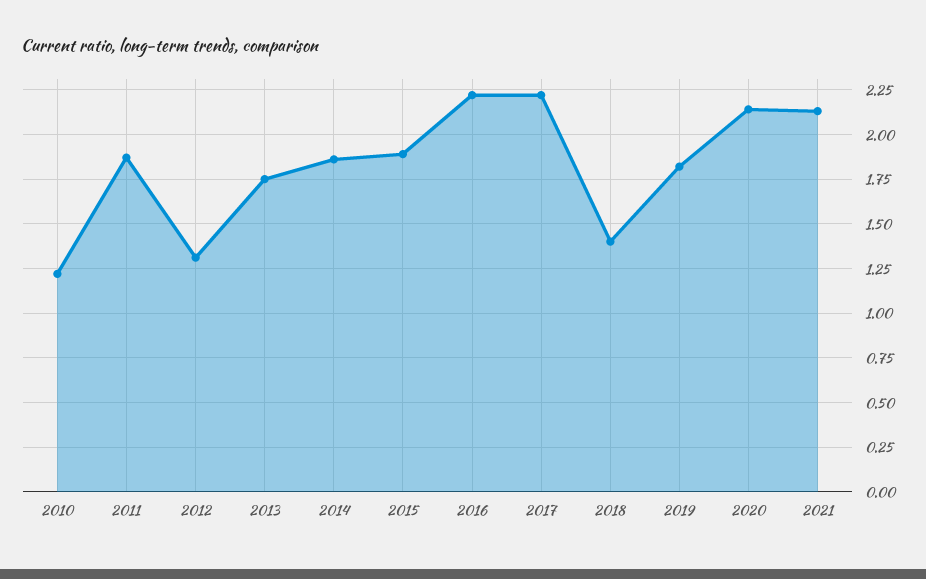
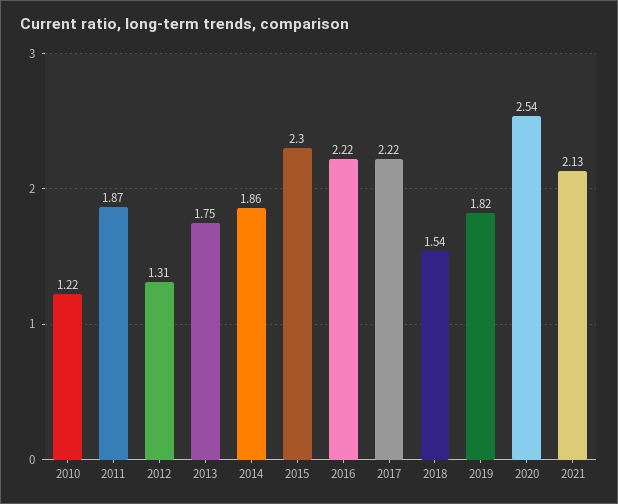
2015: 1.9 -> 2.3
2018: 1.4 -> 1.54
2020: 2.15 -> 2.54

